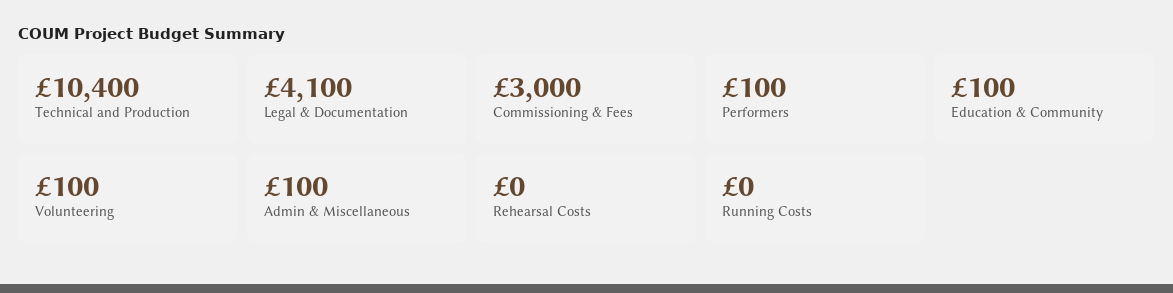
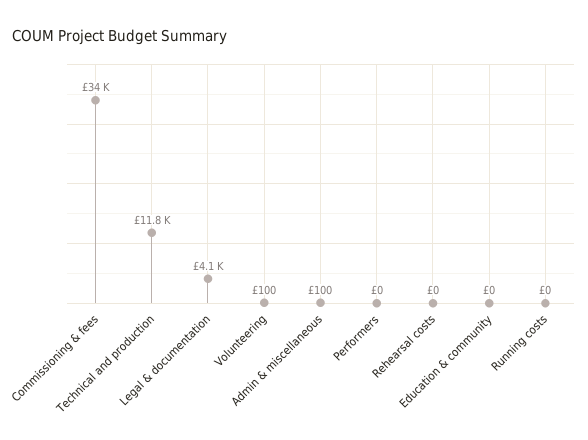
Technical and Production: 10400 -> 11800
Commissioning & Fees: 3000 -> 34000
Performers: 100 -> 0
Education & Community: 100 -> 0

